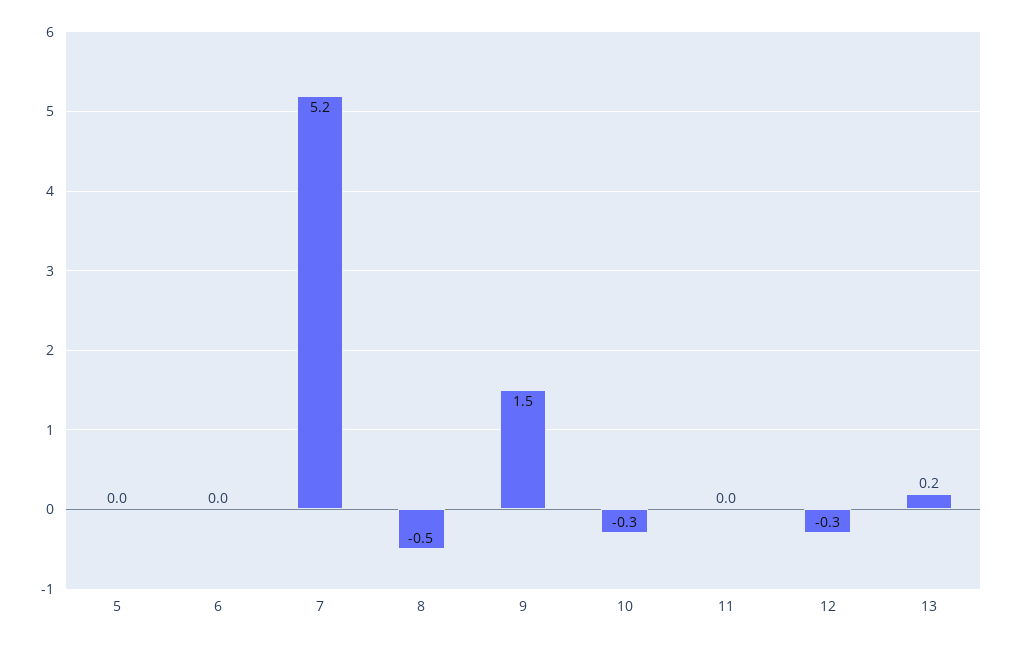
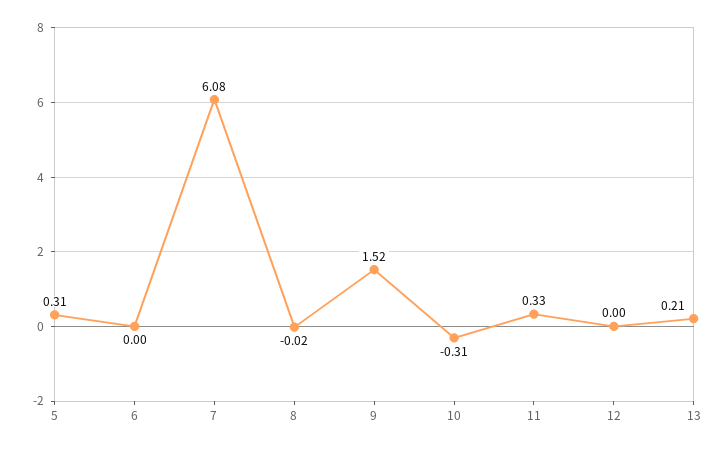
5: 0 -> 0.31
7: 5.2 -> 6.08
8: -0.5 -> -0.02
11: 0 -> 0.33
12: -0.3 -> 0

